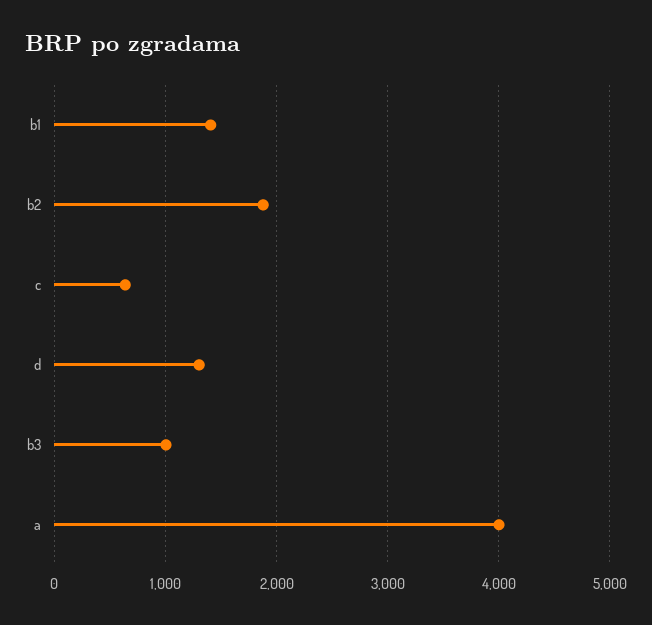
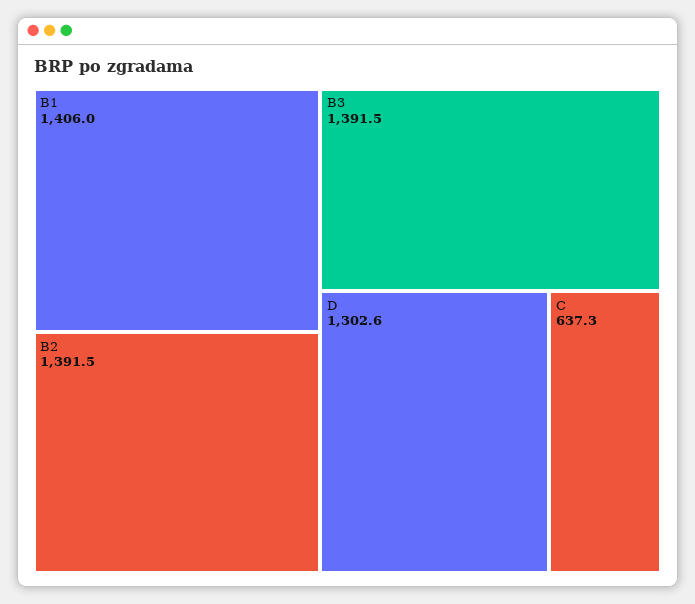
b2: 1900 -> 1391.5
b3: 1000 -> 1391.5
a: 4000 -> none

